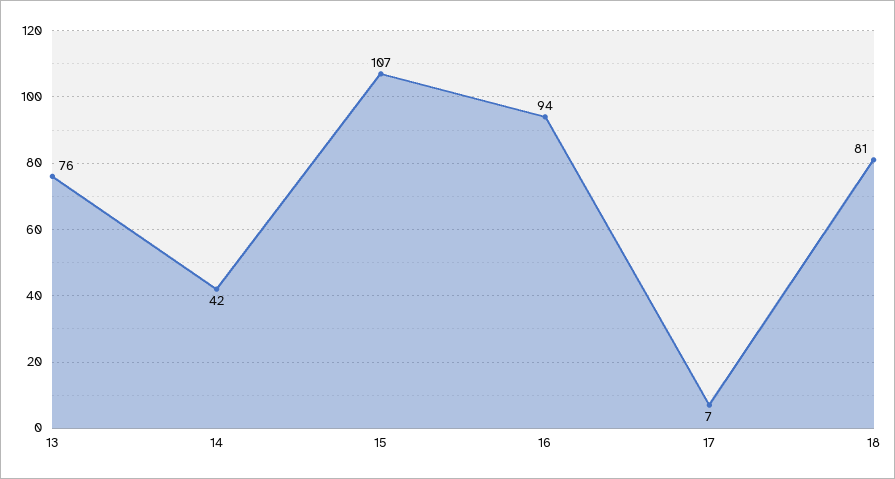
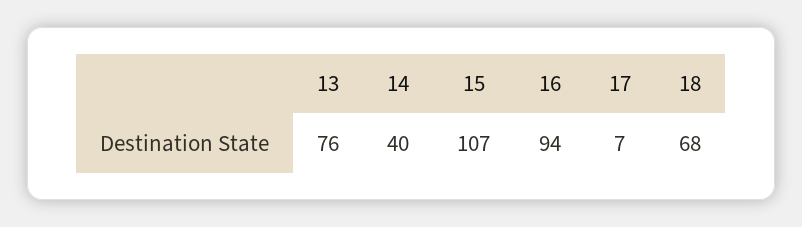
14: 42 -> 40
18: 81 -> 68

